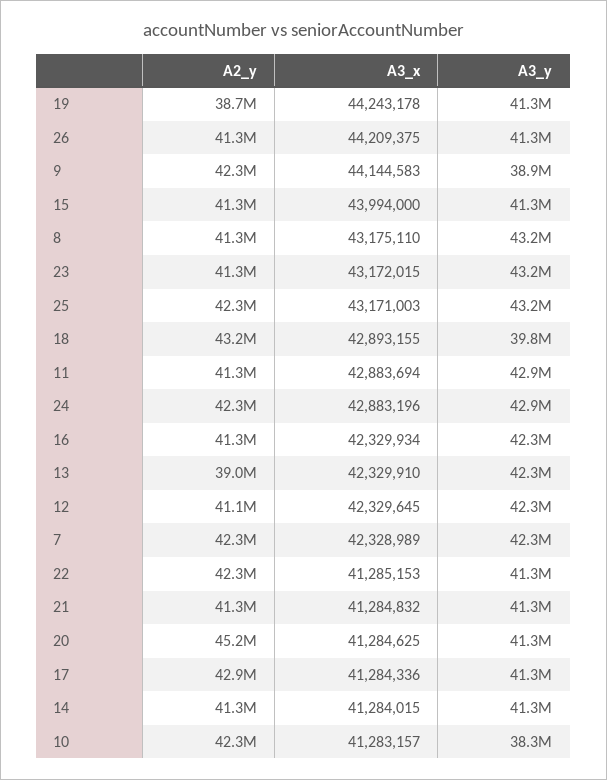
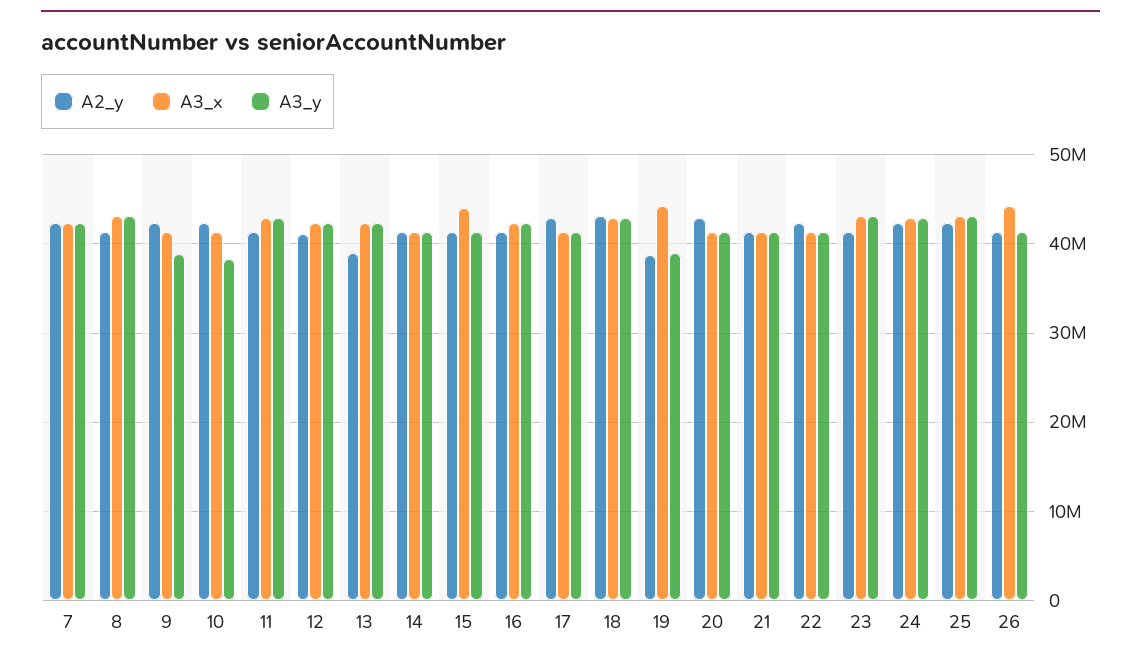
A3_y, 19: 41300000 -> 39000000
A3_x, 9: 44144583 -> 41000000
A3_y, 18: 39800000 -> 43000000
A2_y, 20: 45200000 -> 43000000

